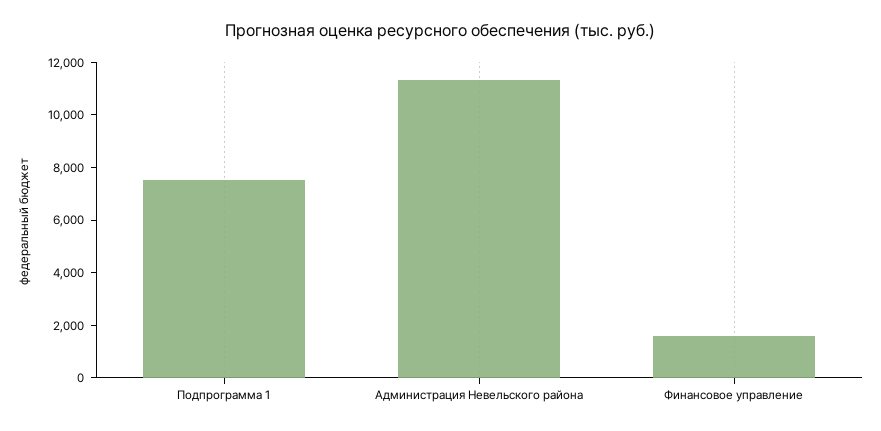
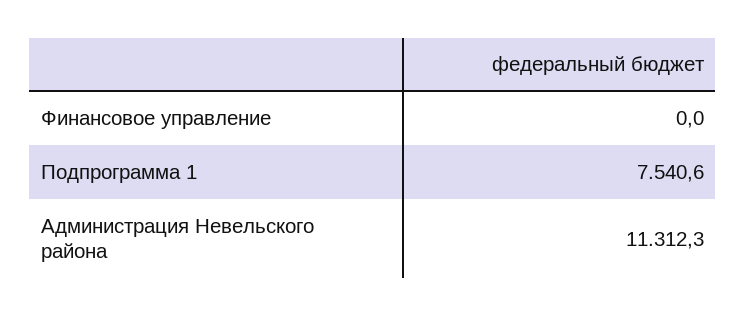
Финансовое управление: 1500 -> 0

